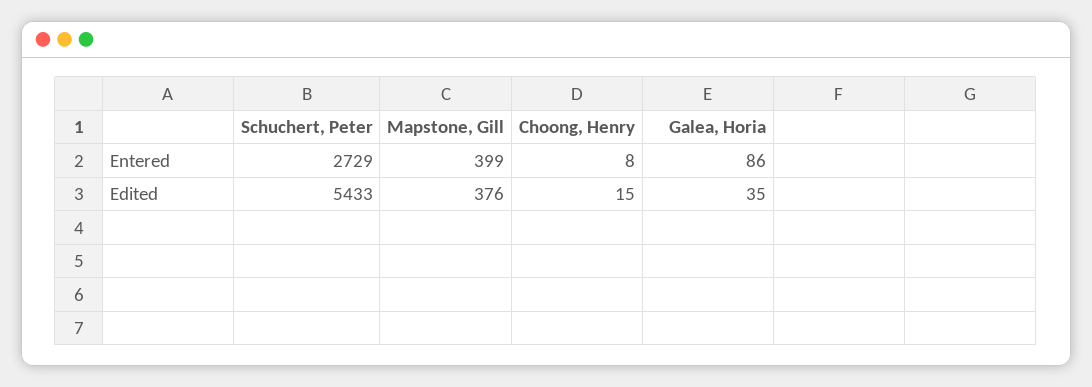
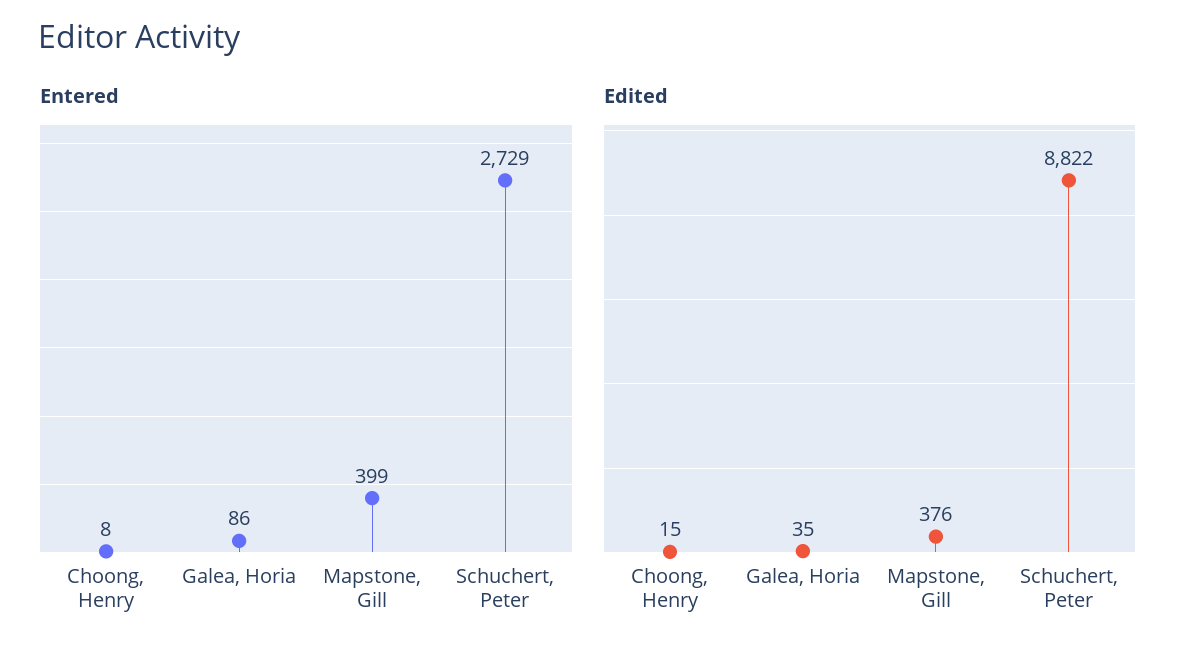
Edited, Schuchert, Peter: 5433 -> 8822

